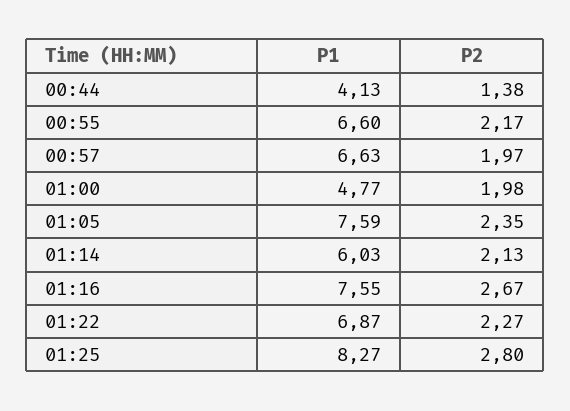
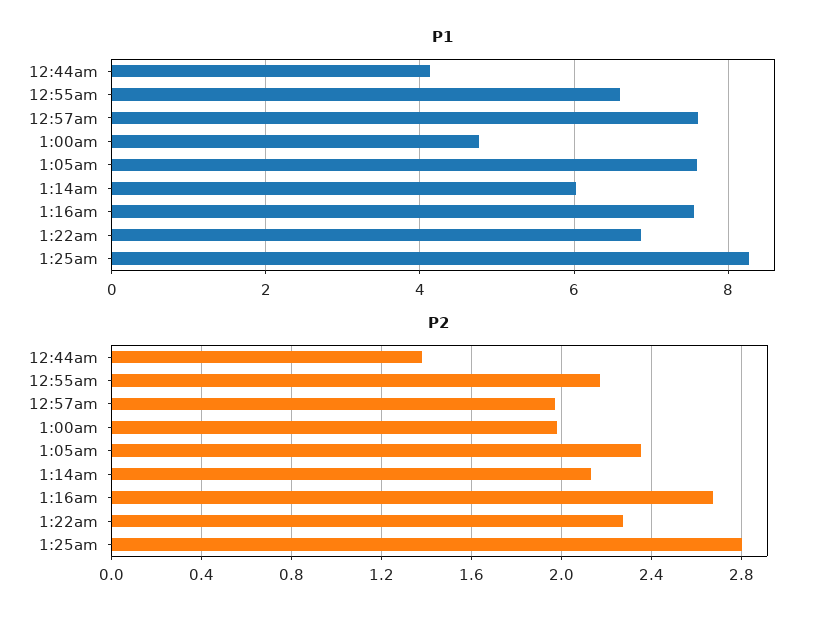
P1, 00:57: 6.63 -> 7.6

